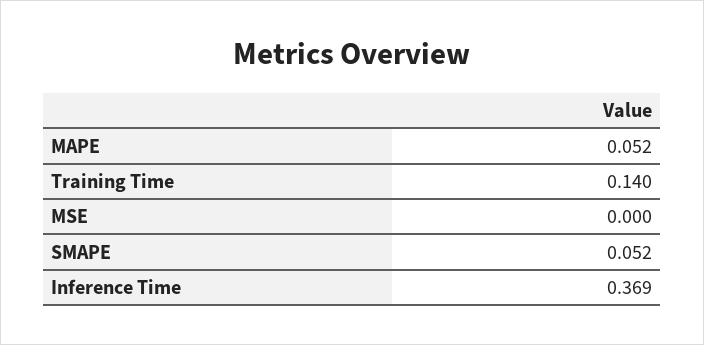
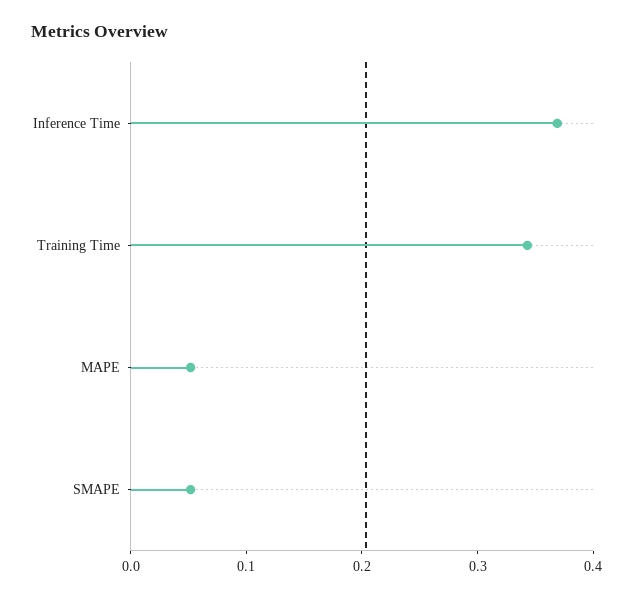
Training Time: 0.14 -> 0.34
MSE: 0 -> none

